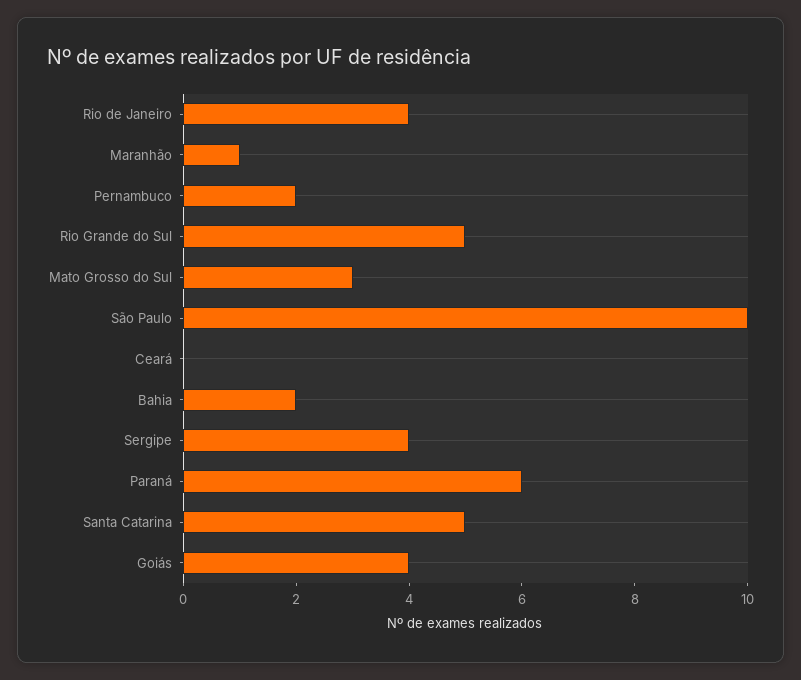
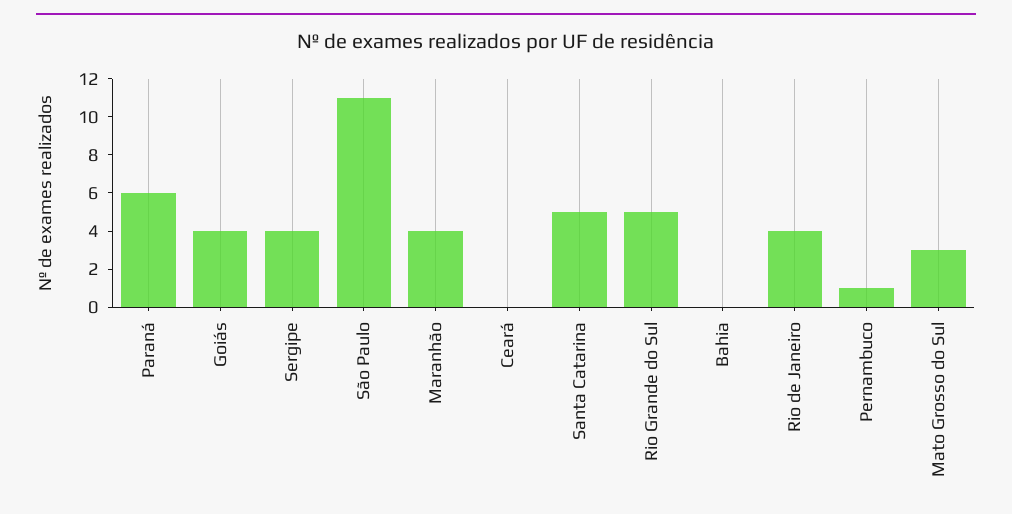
Maranhão: 1 -> 4
Pernambuco: 2 -> 1
São Paulo: 10 -> 11
Bahia: 2 -> 0

